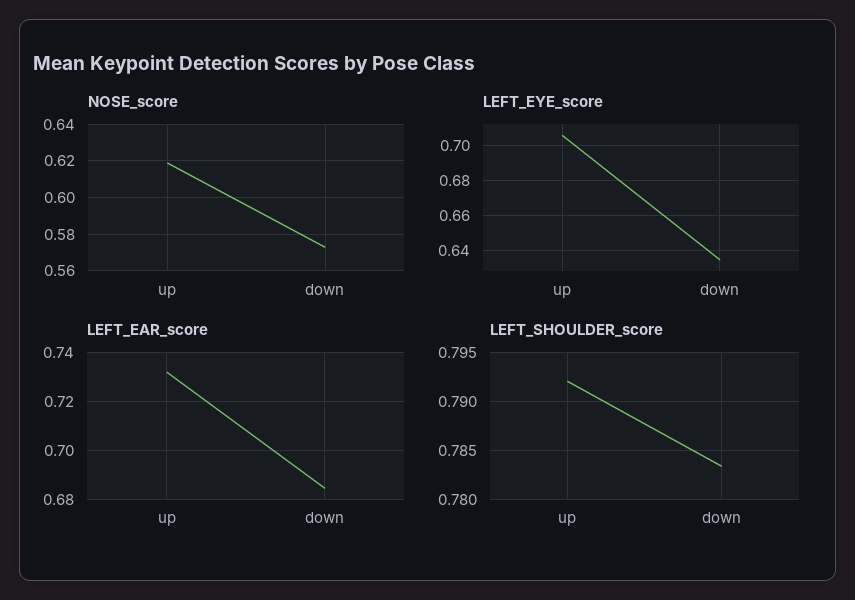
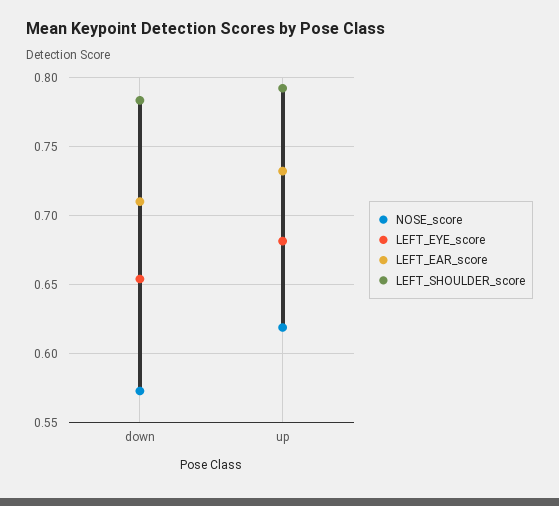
LEFT_EYE_score, up: 0.705 -> 0.68
LEFT_EYE_score, down: 0.635 -> 0.655
LEFT_EAR_score, down: 0.685 -> 0.71

